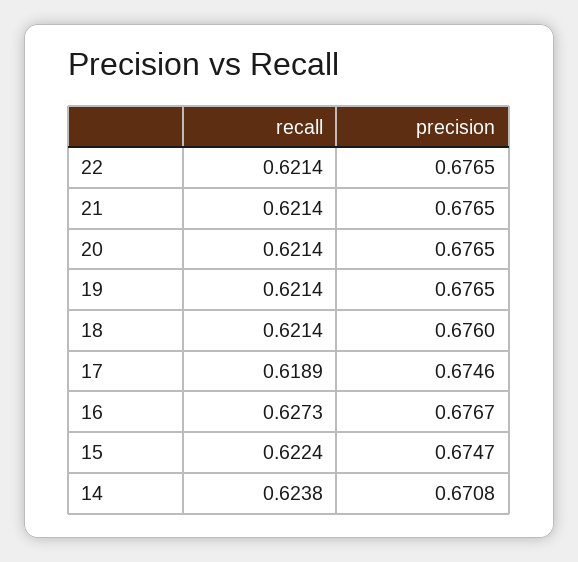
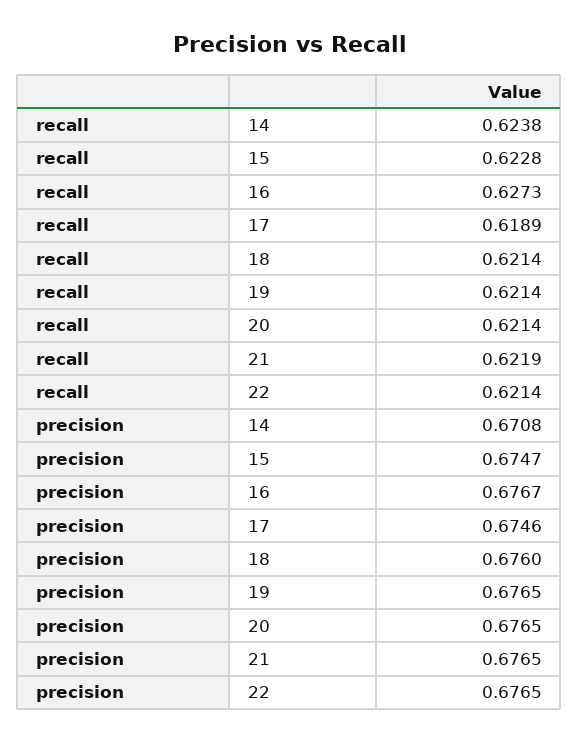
recall, 21: 0.6214 -> 0.6219
recall, 15: 0.6224 -> 0.6228

